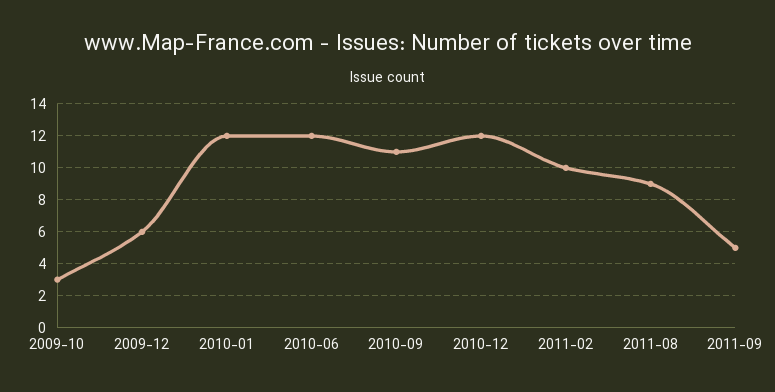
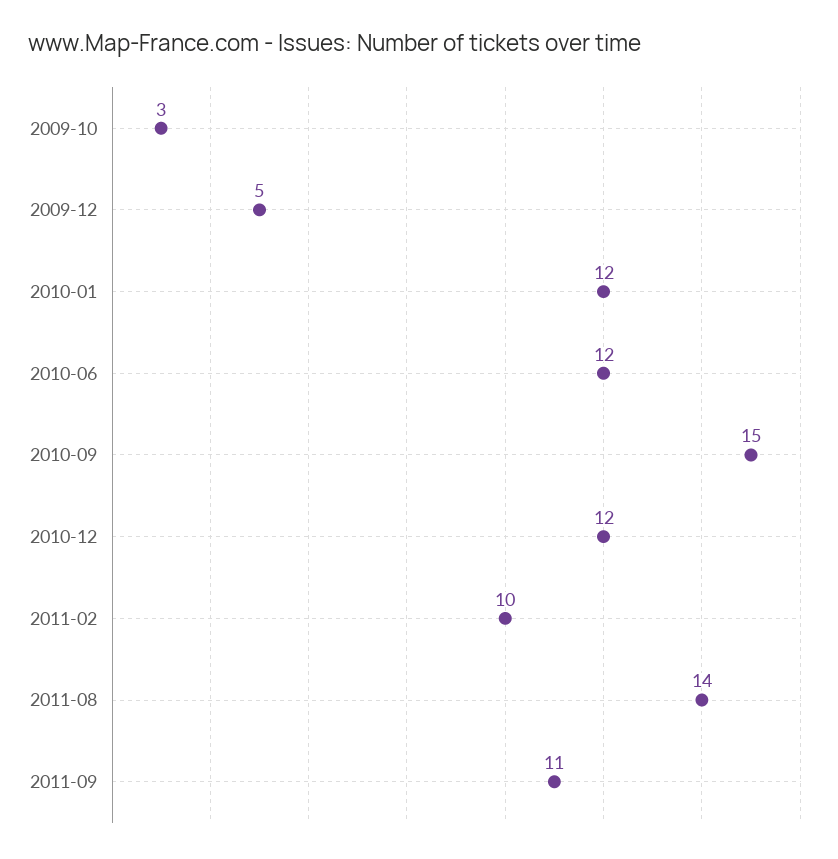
2009-12: 6 -> 5
2010-09: 11 -> 15
2011-08: 9 -> 14
2011-09: 5 -> 11

